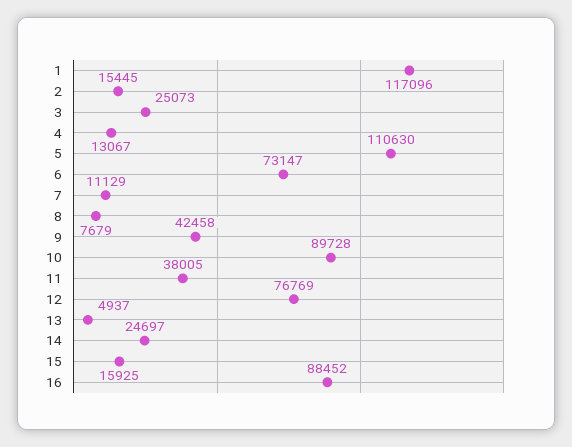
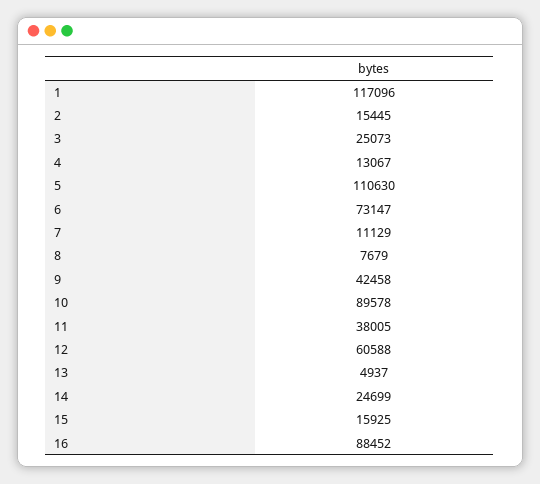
10: 89728 -> 89578
12: 76769 -> 60588
14: 24697 -> 24699

